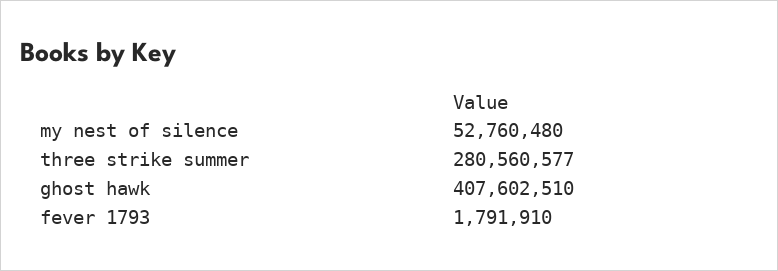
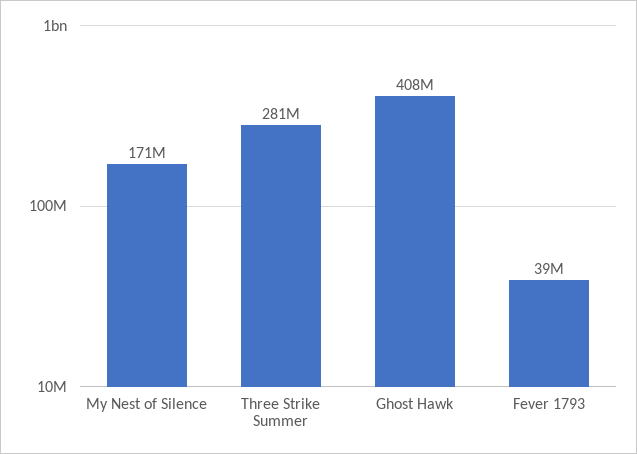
my nest of silence: 52760480 -> 171000000
fever 1793: 1791910 -> 39000000

